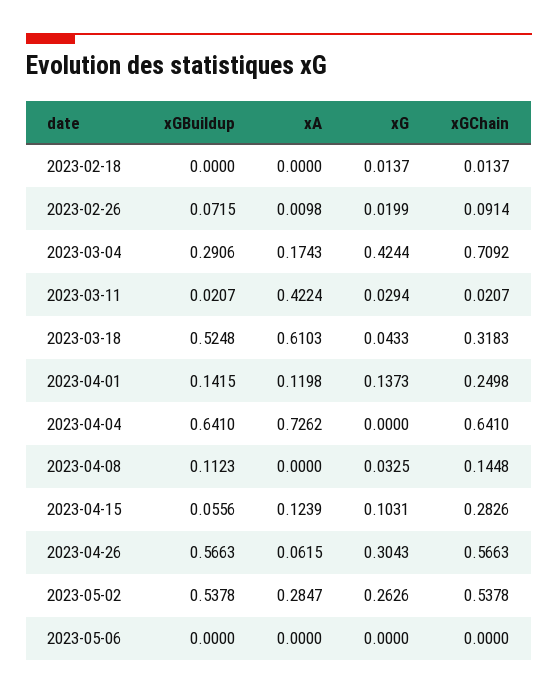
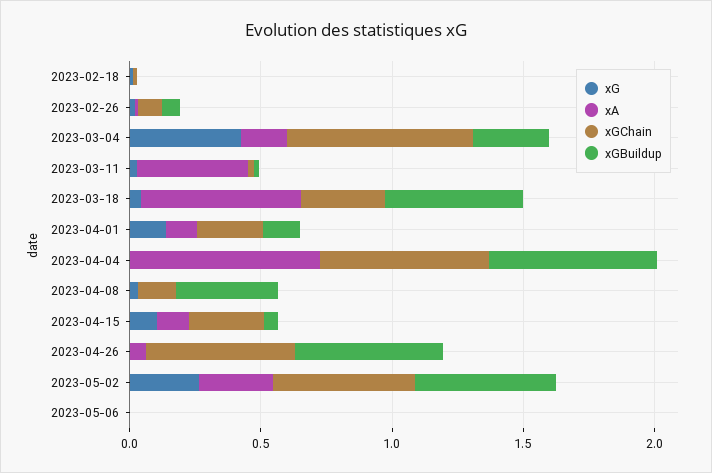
xGBuildup, 2023-04-08: 0.1123 -> 0.4
xG, 2023-04-26: 0.3043 -> 0

